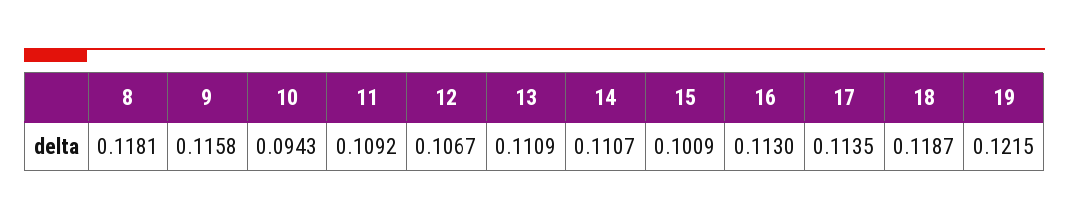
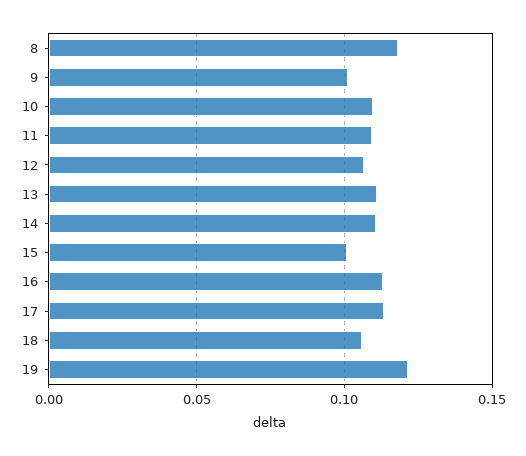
9: 0.1158 -> 0.1
10: 0.0943 -> 0.11
18: 0.1187 -> 0.105

